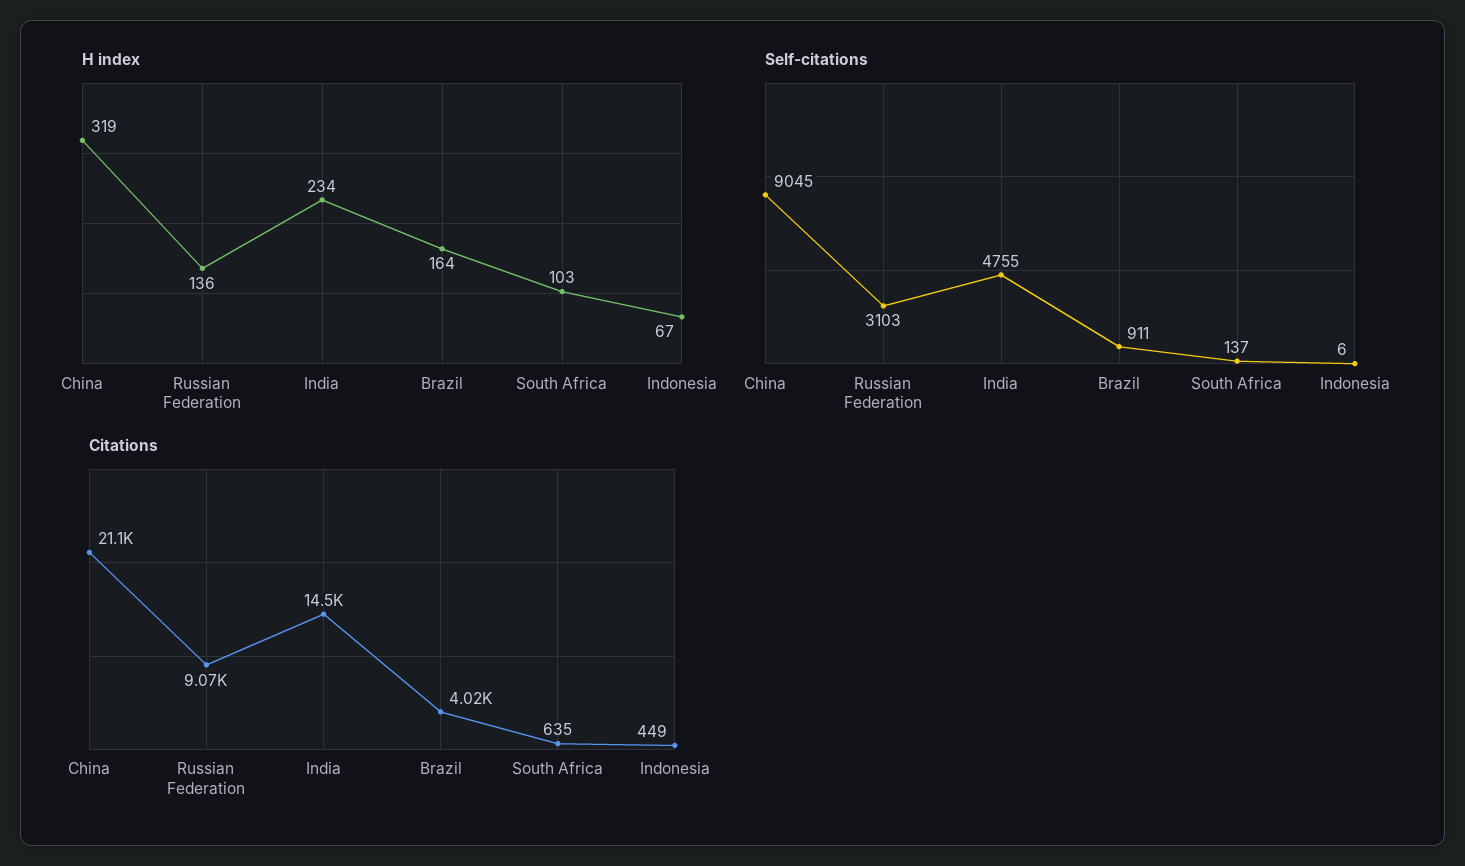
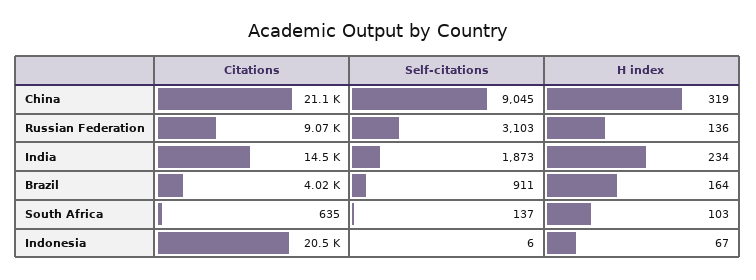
Self-citations, India: 4755 -> 1873
Citations, Indonesia: 449 -> 20500

